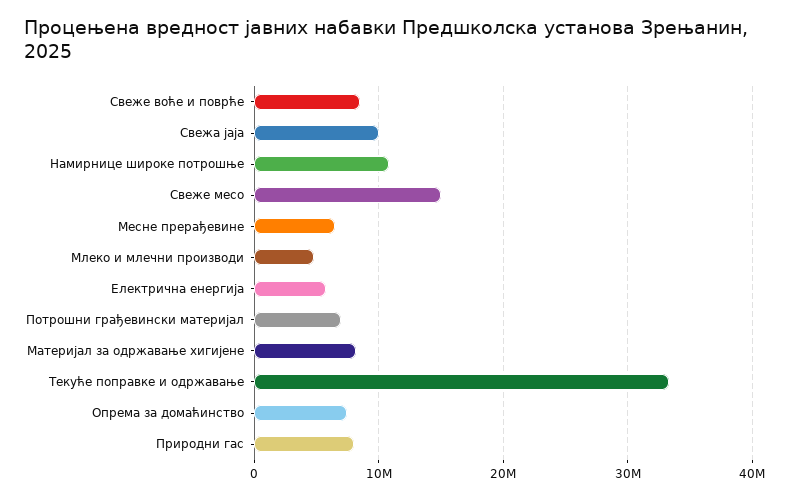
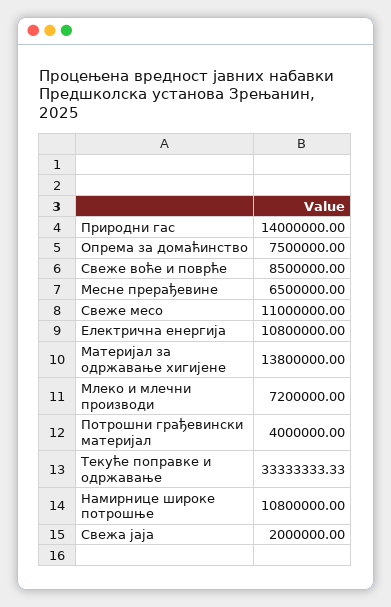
Свежа јаја: 10000000 -> 2000000
Свеже месо: 15000000 -> 11000000
Млеко и млечни производи: 5000000 -> 7200000
Електрична енергија: 6000000 -> 10800000
Потрошни грађевински материјал: 7000000 -> 4000000
Материјал за одржавање хигијене: 8000000 -> 13800000
Природни гас: 8000000 -> 14000000

